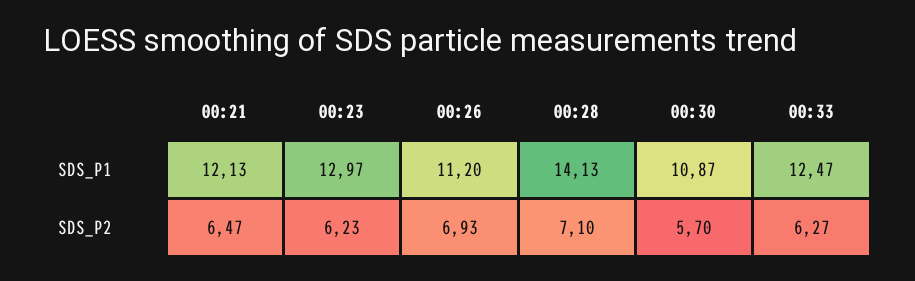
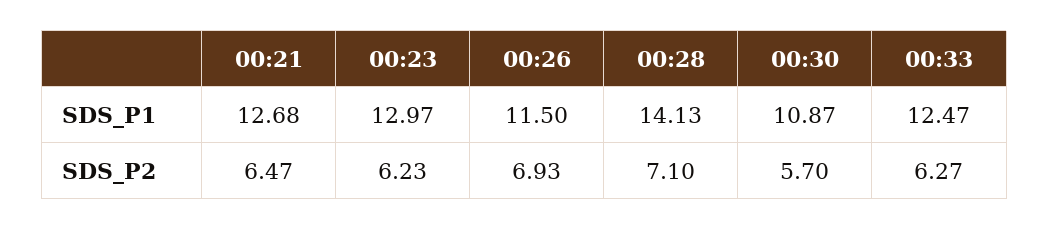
00:21, SDS_P1: 12.13 -> 12.68
00:26, SDS_P1: 11.2 -> 11.5

